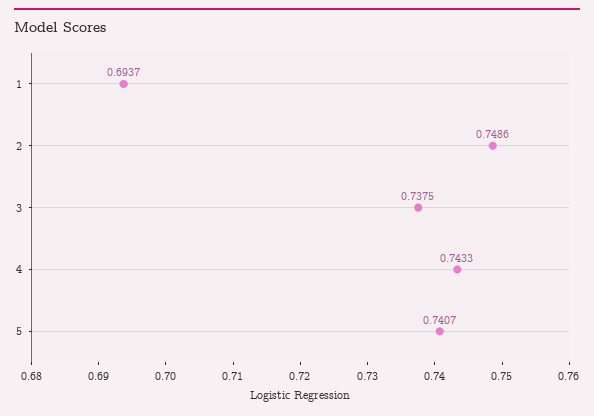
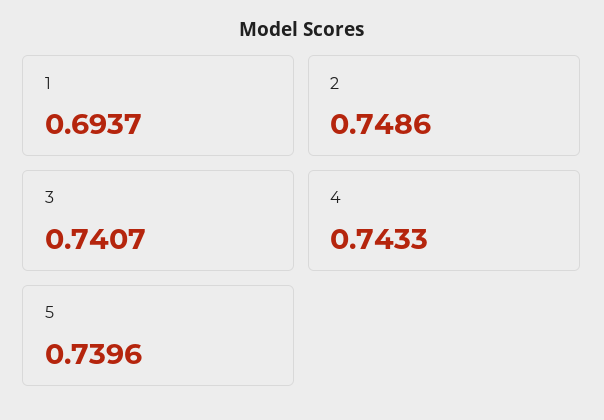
3: 0.7375 -> 0.7407
5: 0.7407 -> 0.7396

